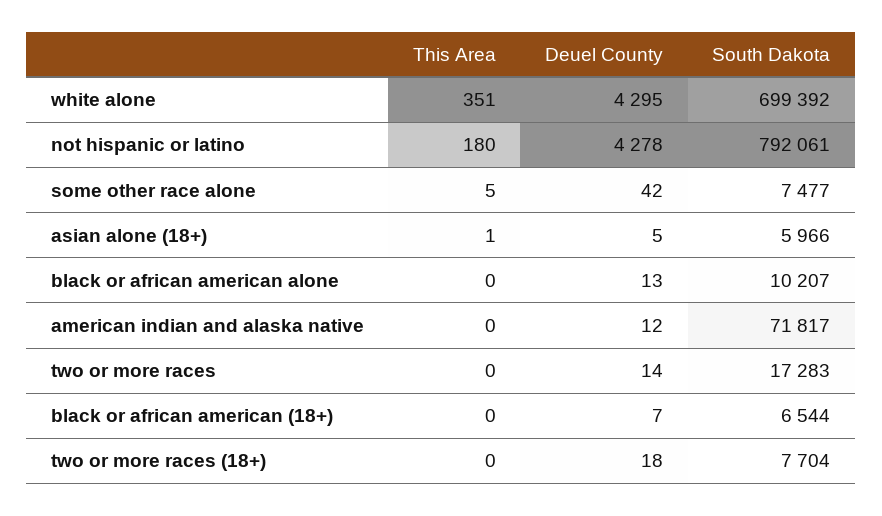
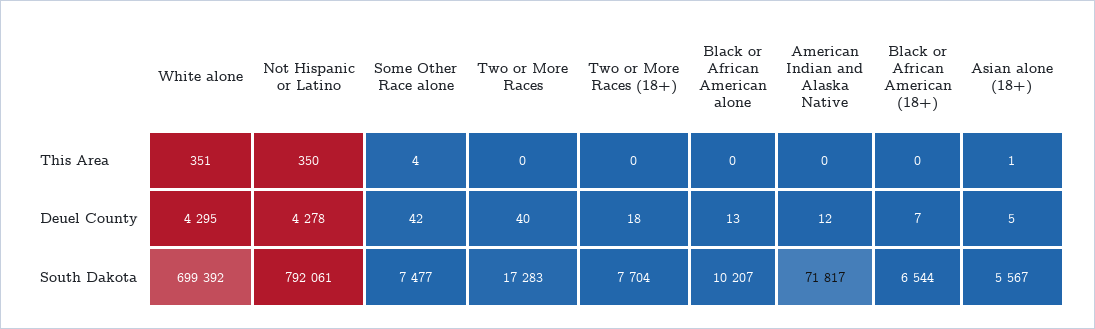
This Area, not hispanic or latino: 180 -> 350
This Area, some other race alone: 5 -> 4
South Dakota, asian alone (18+): 5966 -> 5567
Deuel County, two or more races: 14 -> 40

